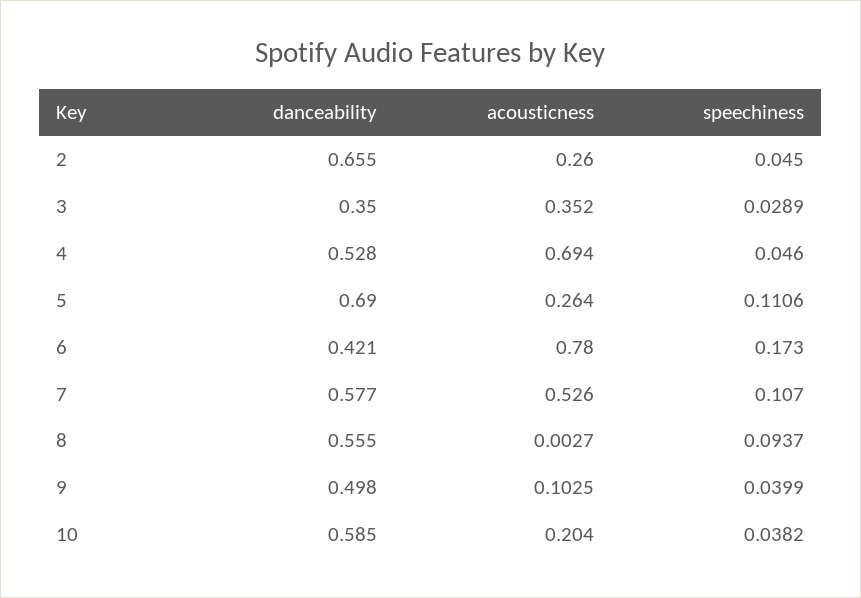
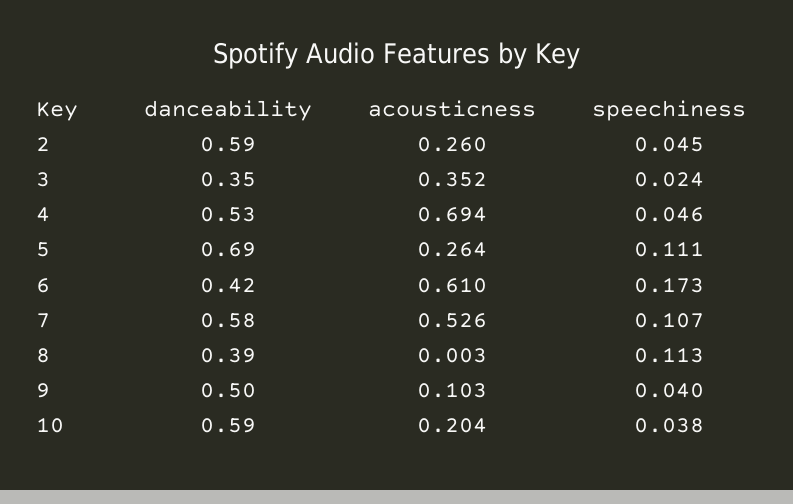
danceability, 2: 0.655 -> 0.59
speechiness, 3: 0.0289 -> 0.024
acousticness, 6: 0.78 -> 0.61
danceability, 8: 0.555 -> 0.39
speechiness, 8: 0.0937 -> 0.113

